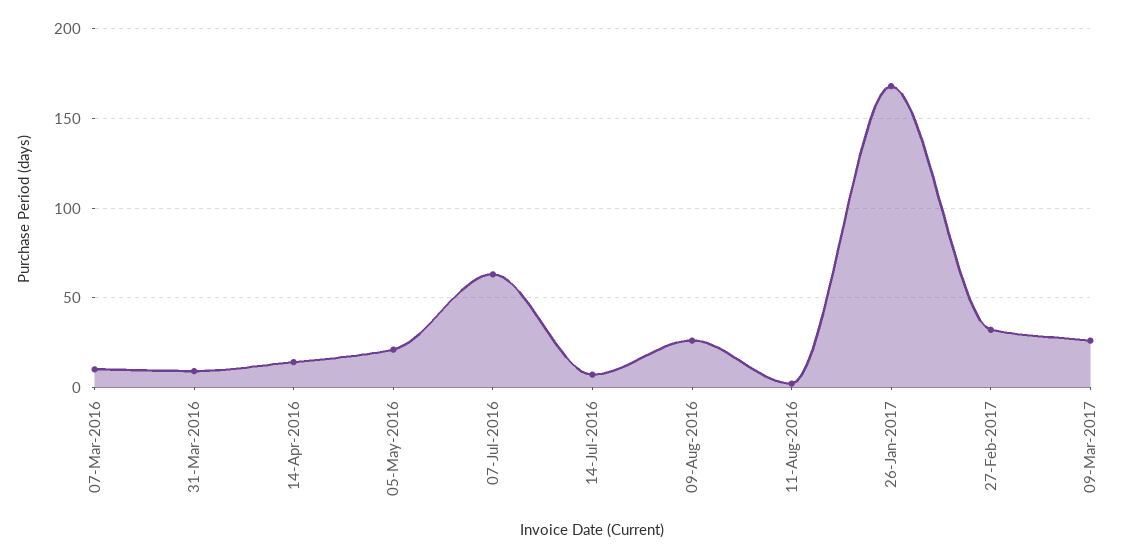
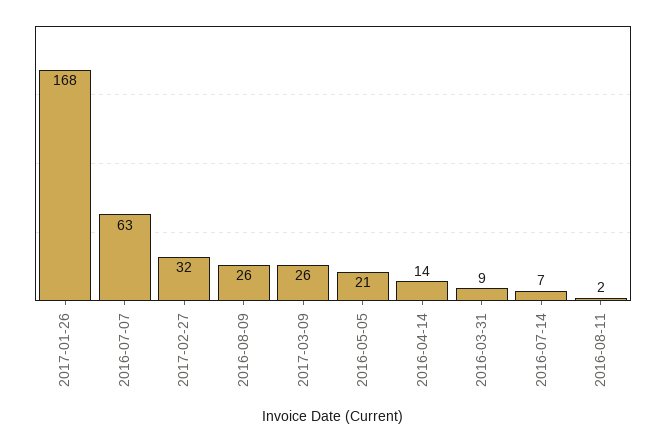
07-Mar-2016: 10 -> none

